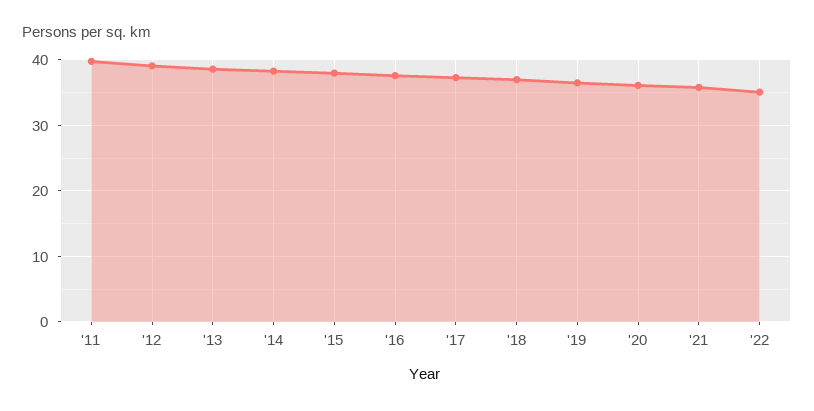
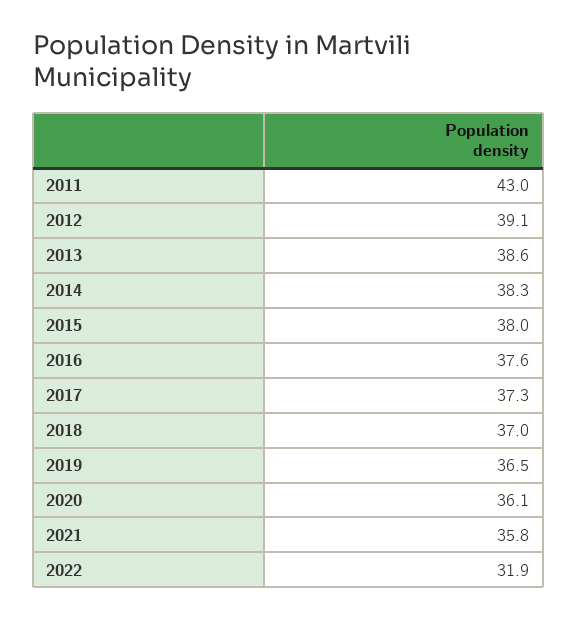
'11: 40 -> 43
'22: 35 -> 31.9

